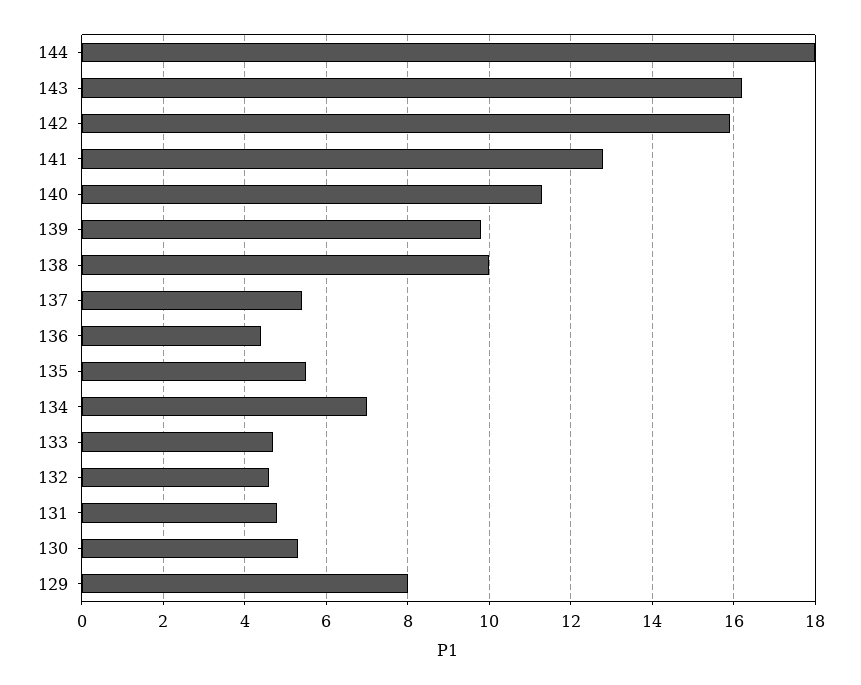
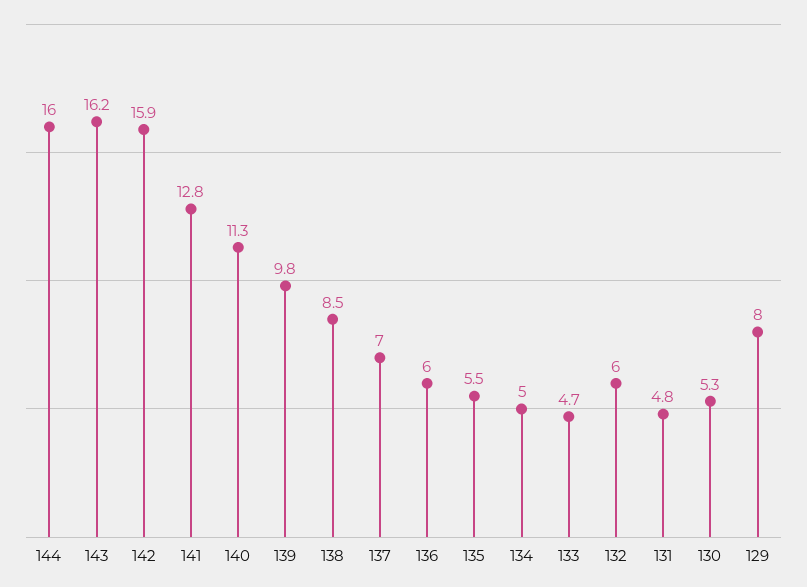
144: 18 -> 16
138: 10 -> 8.5
137: 5.5 -> 7
136: 4.5 -> 6
134: 7 -> 5
132: 4.5 -> 6

